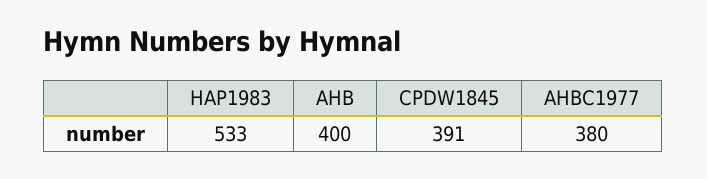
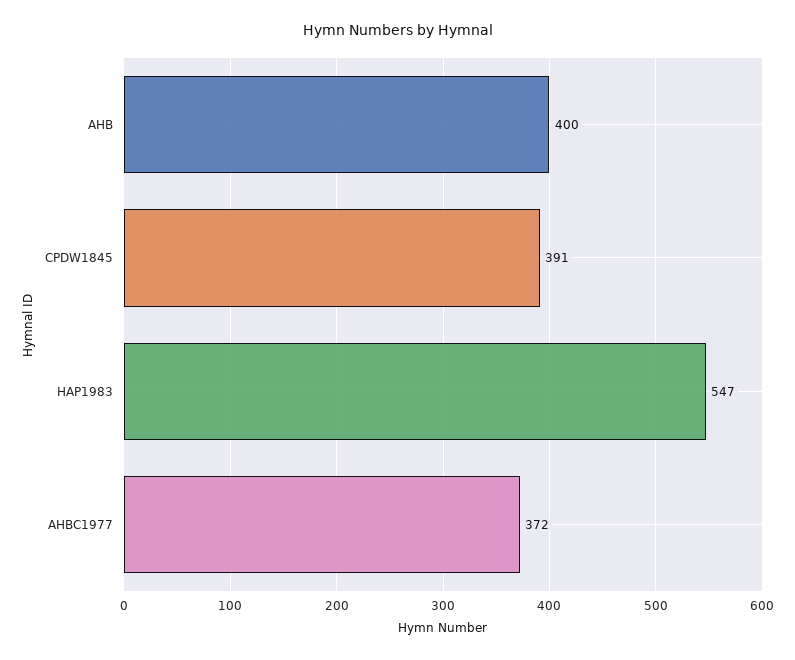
HAP1983: 533 -> 547
AHBC1977: 380 -> 372

